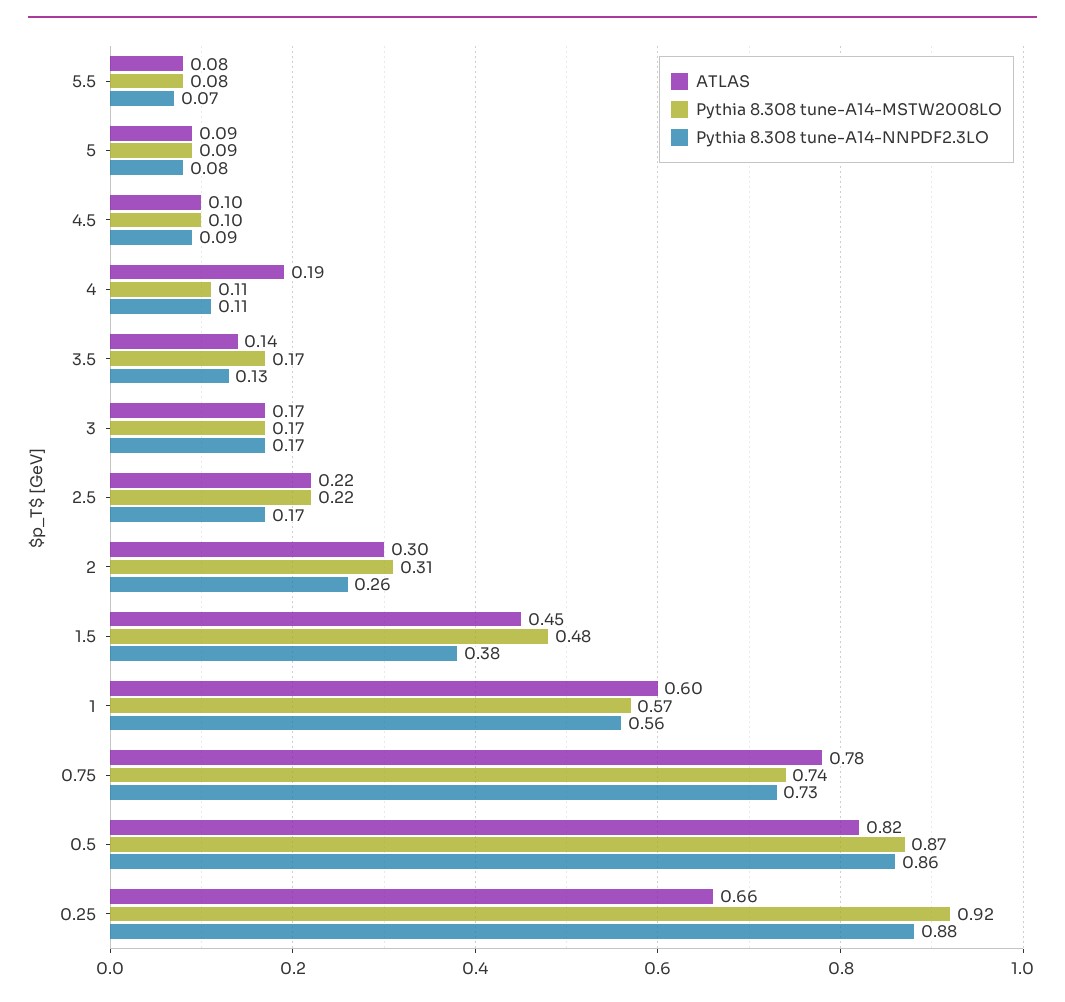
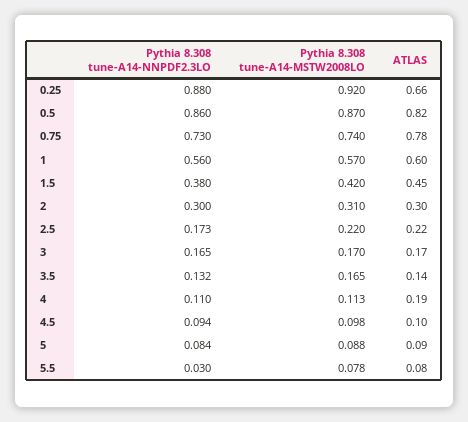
Pythia 8.308 tune-A14-NNPDF2.3LO, 5.5: 0.07 -> 0.03
Pythia 8.308 tune-A14-NNPDF2.3LO, 2: 0.26 -> 0.3
Pythia 8.308 tune-A14-MSTW2008LO, 1.5: 0.48 -> 0.42

